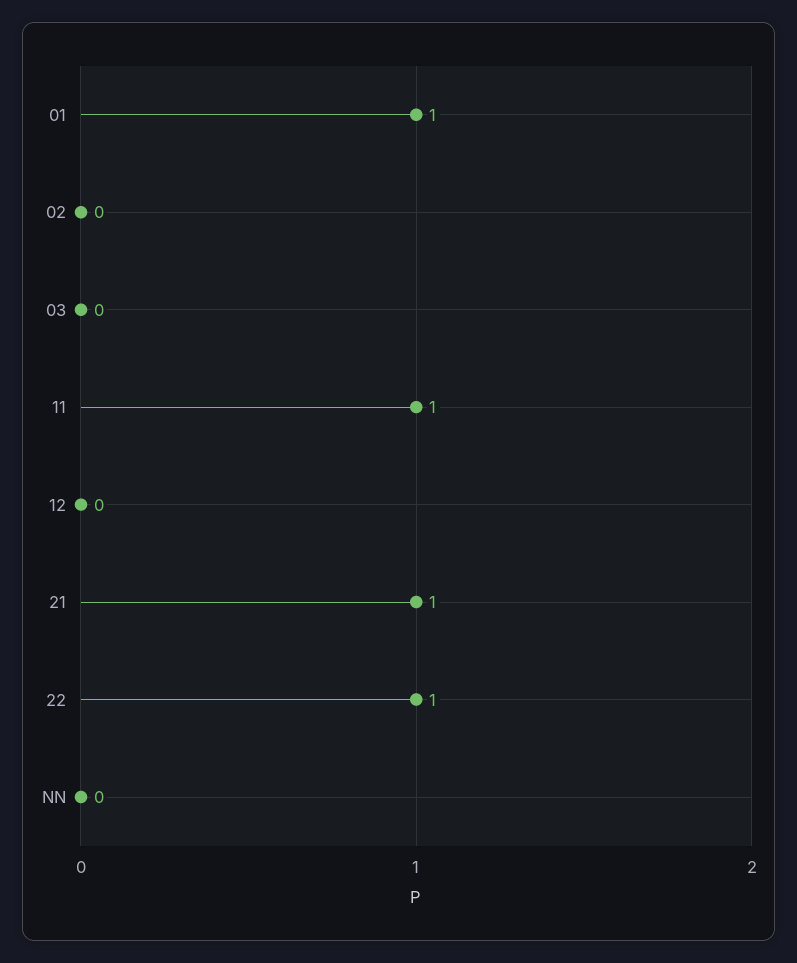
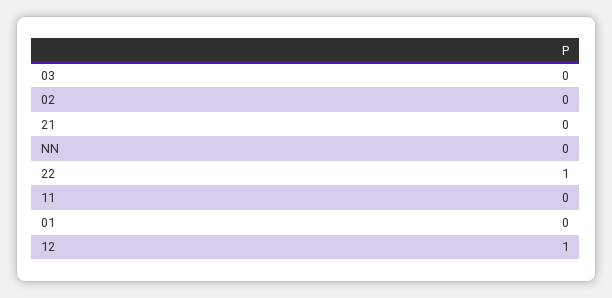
01: 1 -> 0
11: 1 -> 0
12: 0 -> 1
21: 1 -> 0

